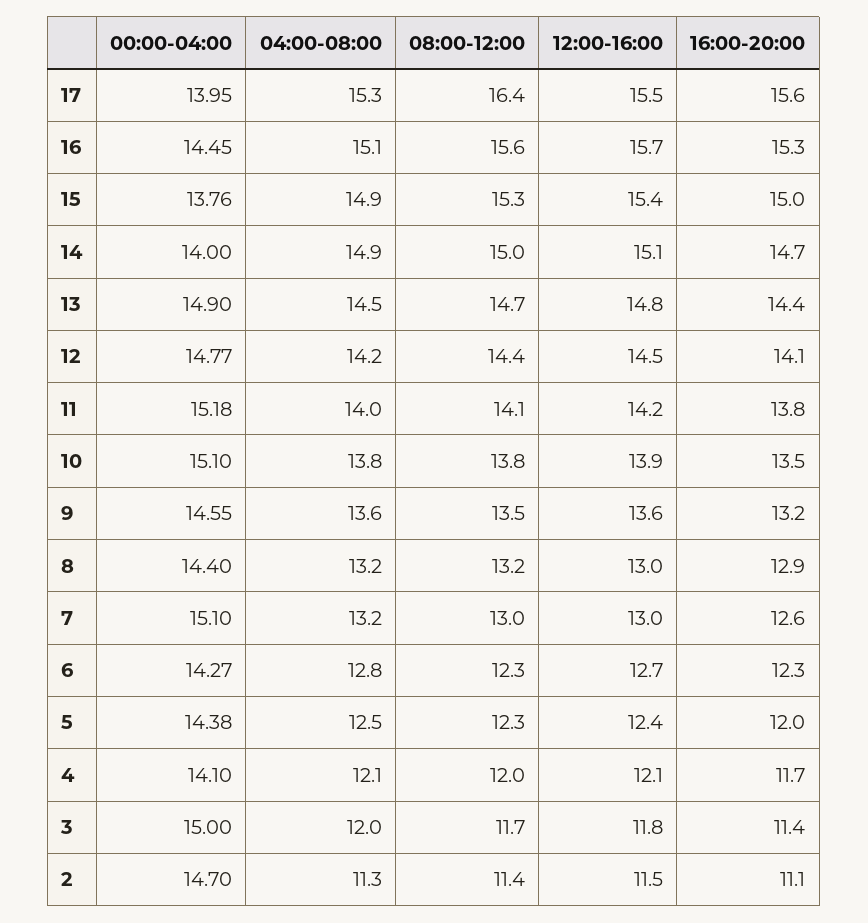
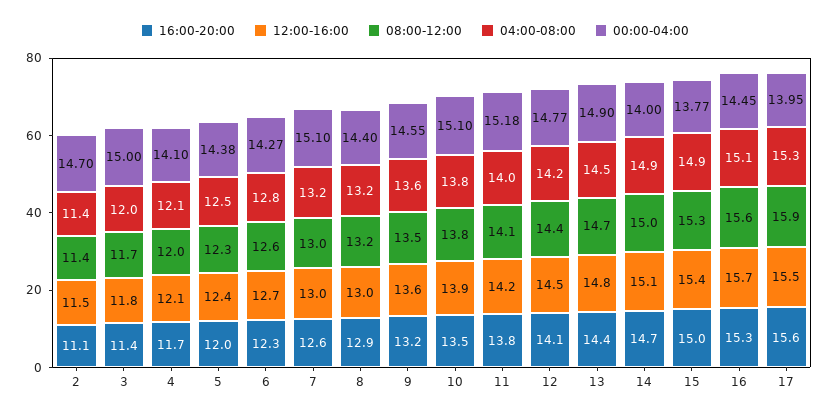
08:00-12:00, 17: 16.4 -> 15.9
00:00-04:00, 15: 13.76 -> 13.77
08:00-12:00, 6: 12.3 -> 12.6
04:00-08:00, 2: 11.3 -> 11.4

